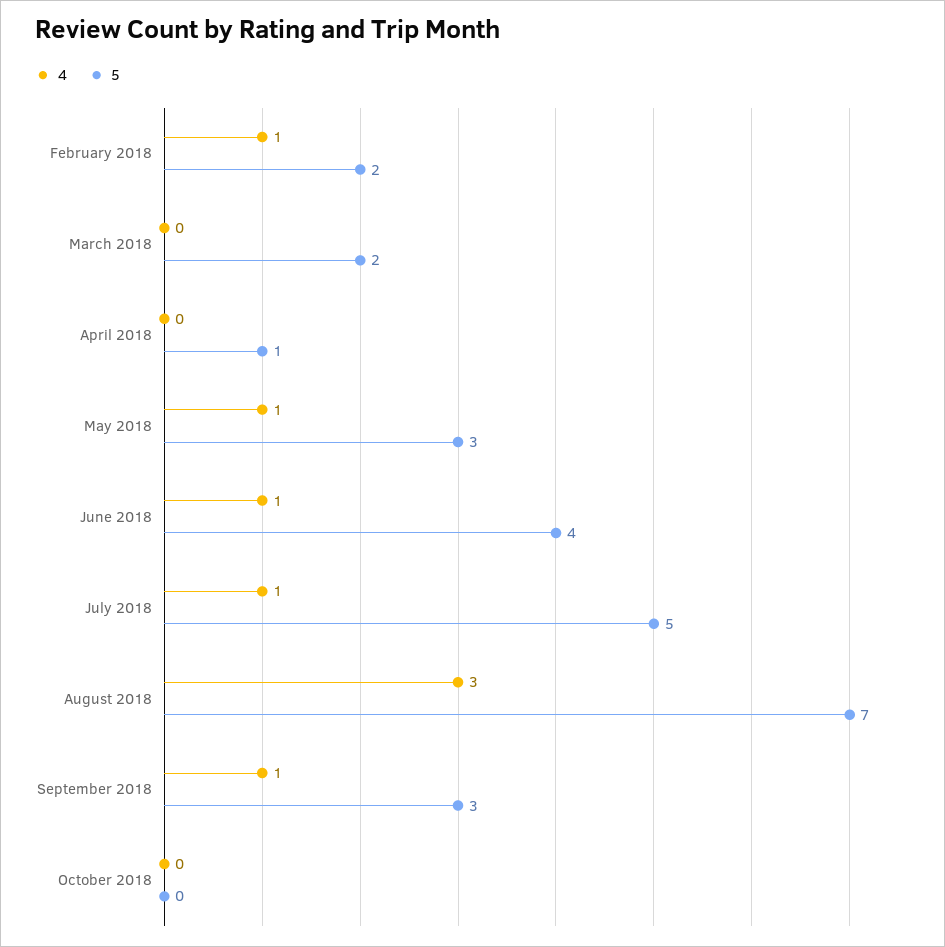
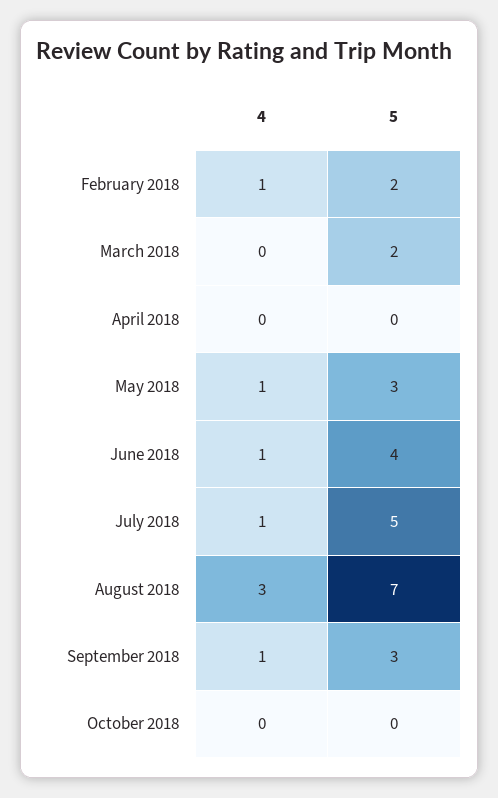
5, April 2018: 1 -> 0

